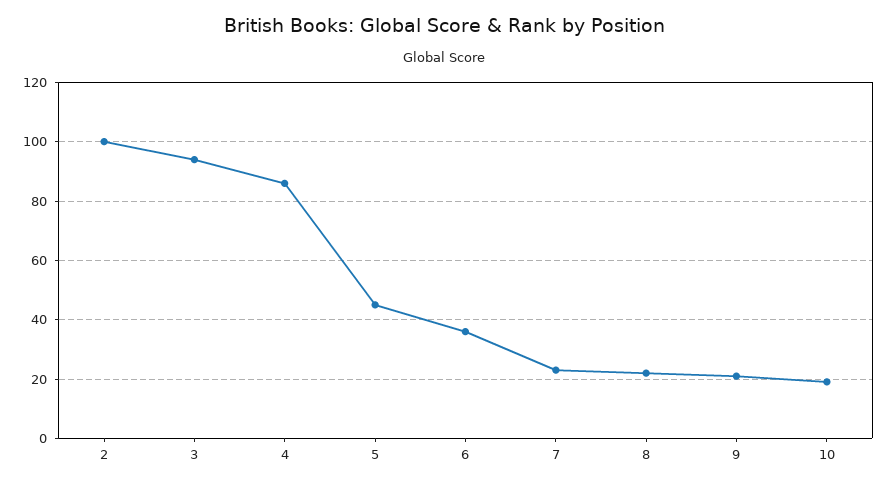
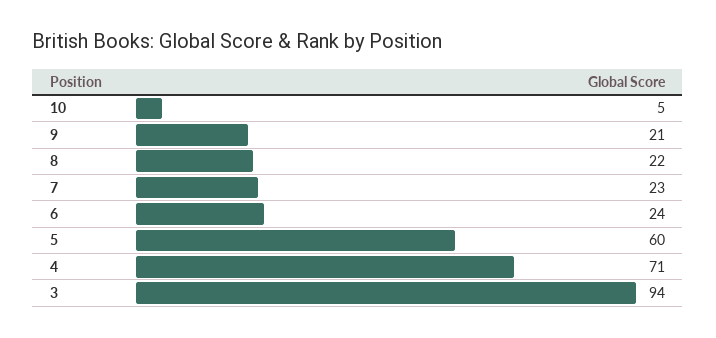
2: 100 -> none
4: 85 -> 71
5: 45 -> 60
6: 35 -> 24
10: 20 -> 5

